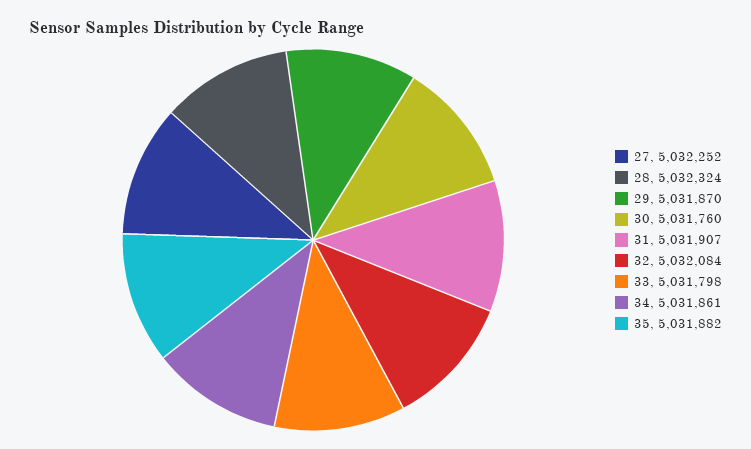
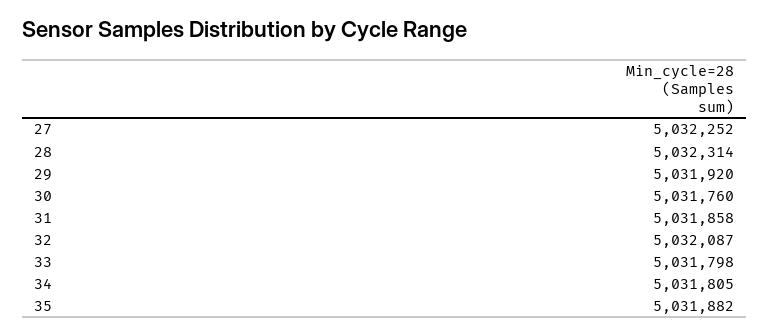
28: 5032324 -> 5032314
29: 5031870 -> 5031920
31: 5031907 -> 5031858
32: 5032084 -> 5032087
34: 5031861 -> 5031805

